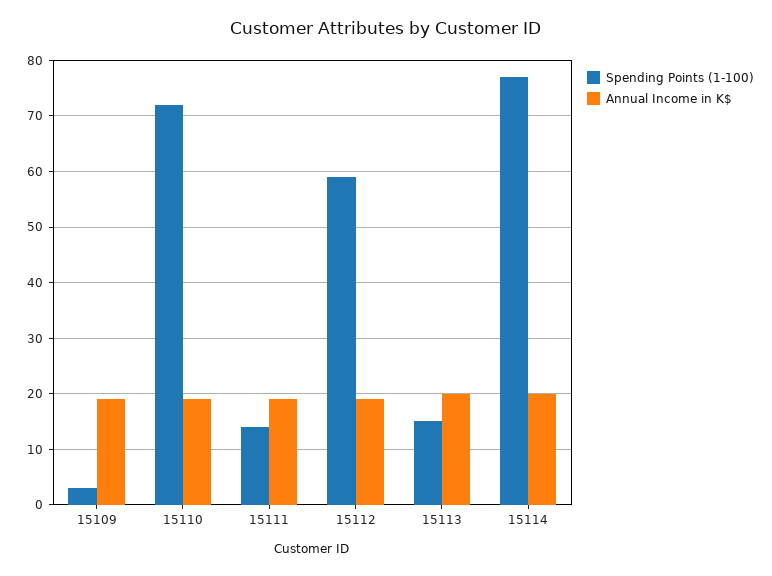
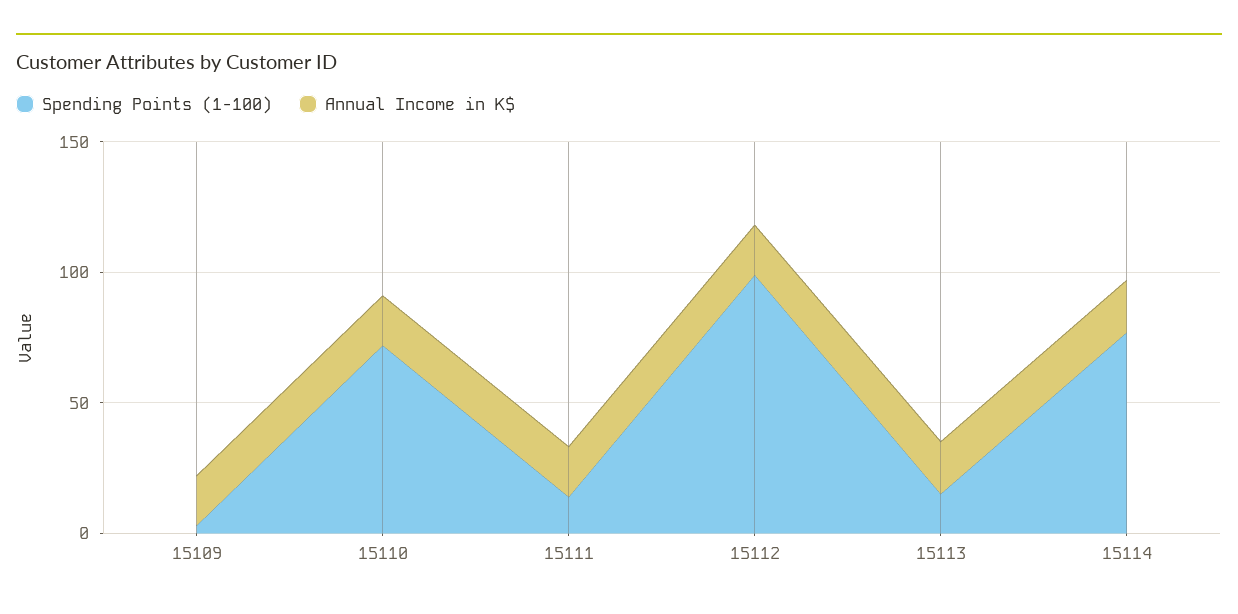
Spending Points (1-100), 15112: 60 -> 100

